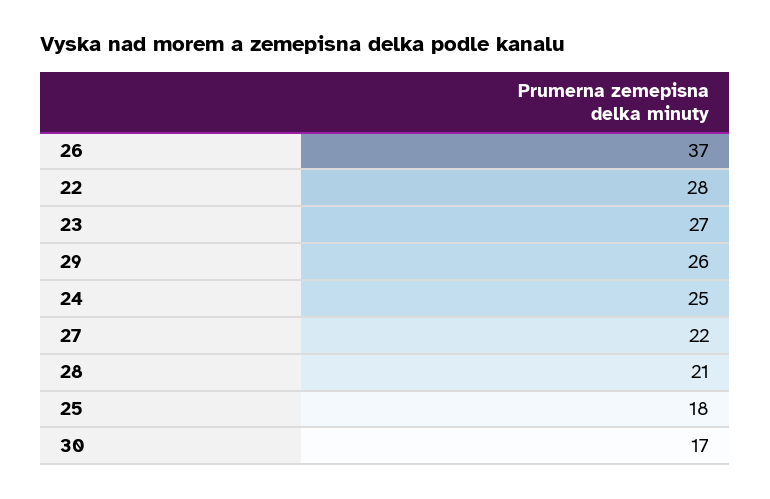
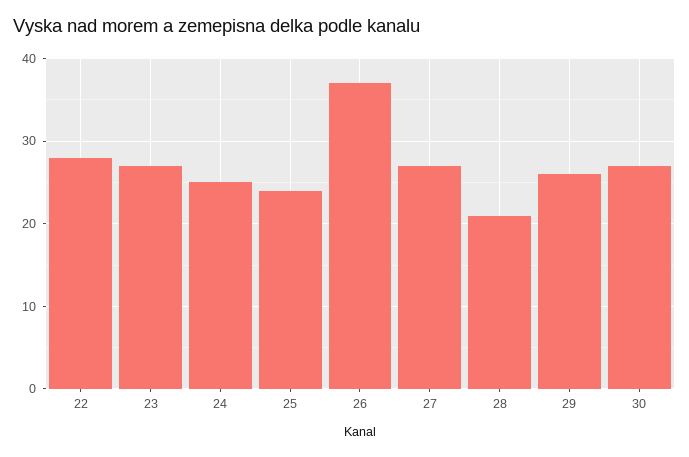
27: 22 -> 27
25: 18 -> 24
30: 17 -> 27

